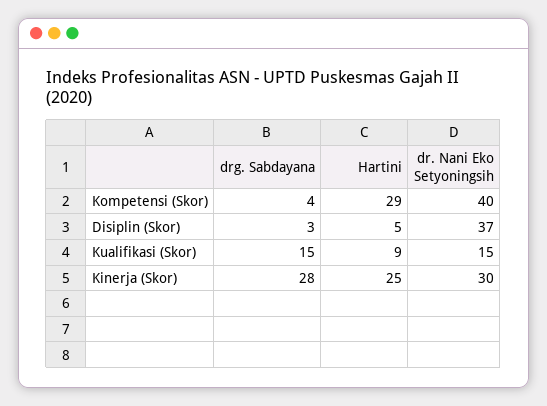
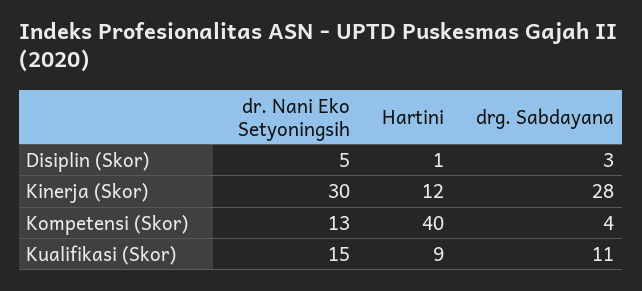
Hartini, Kompetensi (Skor): 29 -> 40
dr. Nani Eko Setyoningsih, Kompetensi (Skor): 40 -> 13
Hartini, Disiplin (Skor): 5 -> 1
dr. Nani Eko Setyoningsih, Disiplin (Skor): 37 -> 5
drg. Sabdayana, Kualifikasi (Skor): 15 -> 11
Hartini, Kinerja (Skor): 25 -> 12

